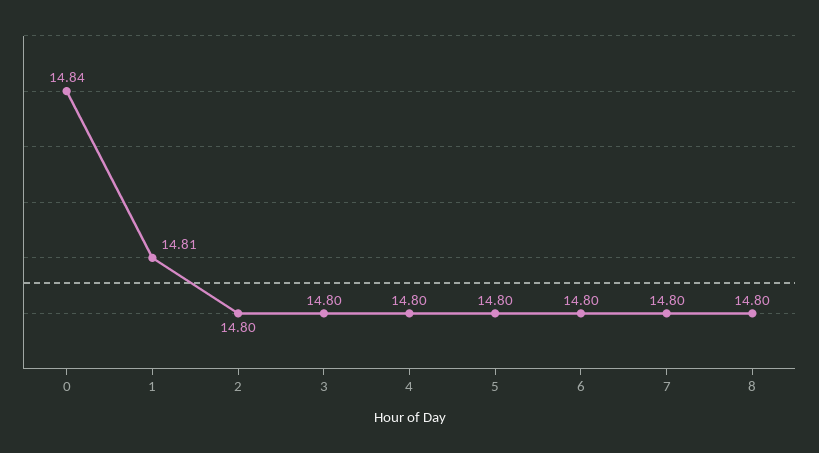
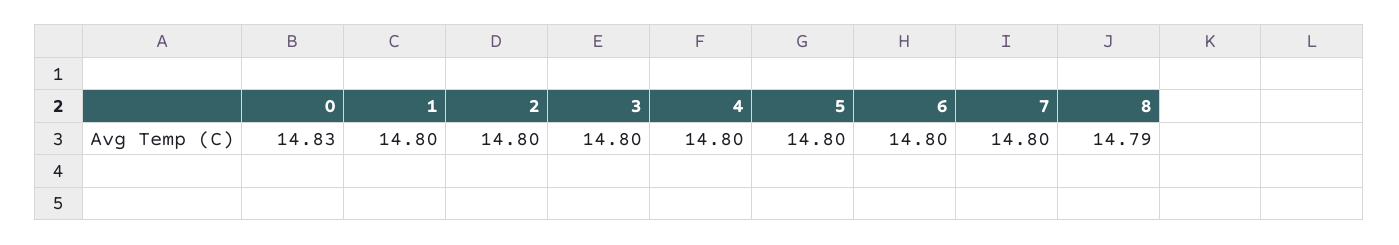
0: 14.84 -> 14.83
1: 14.81 -> 14.8
8: 14.8 -> 14.79

